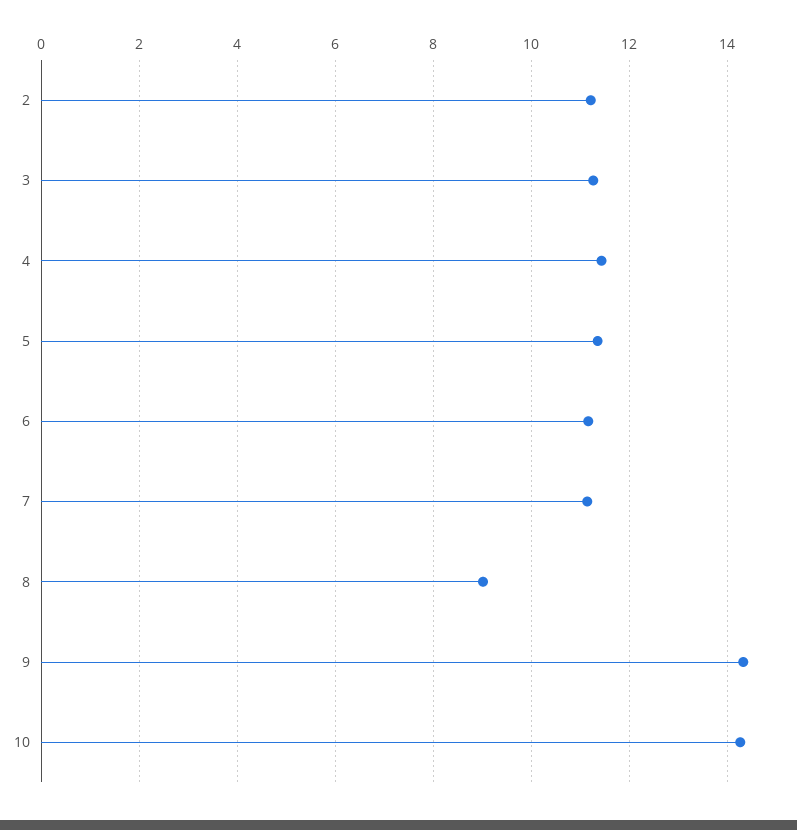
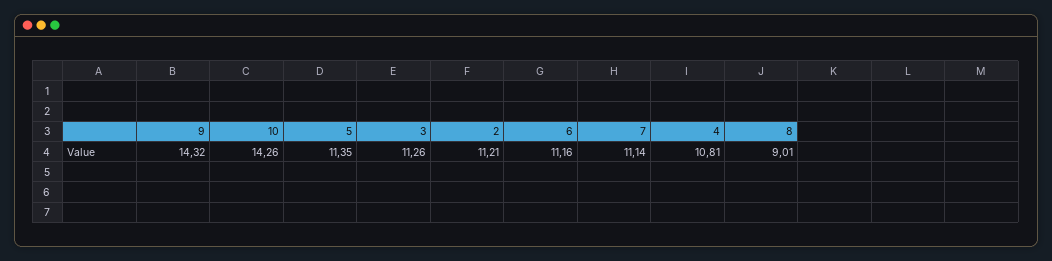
4: 11.4 -> 10.81

